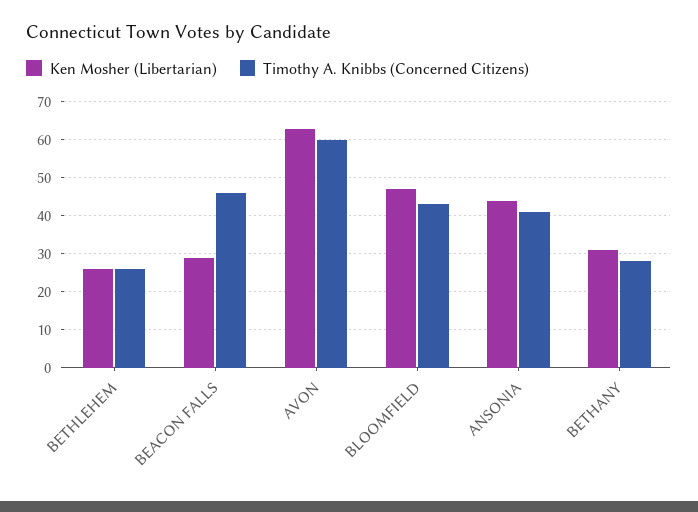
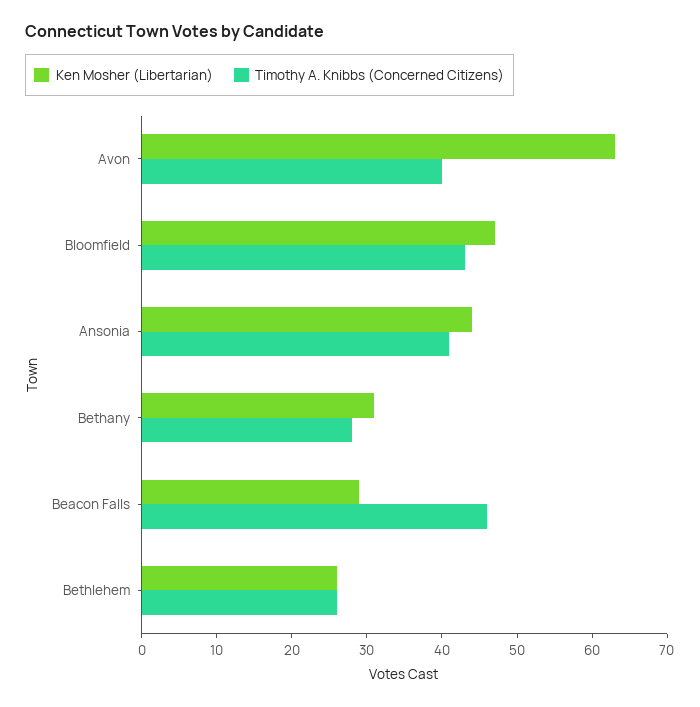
Timothy A. Knibbs (Concerned Citizens), AVON: 60 -> 40

